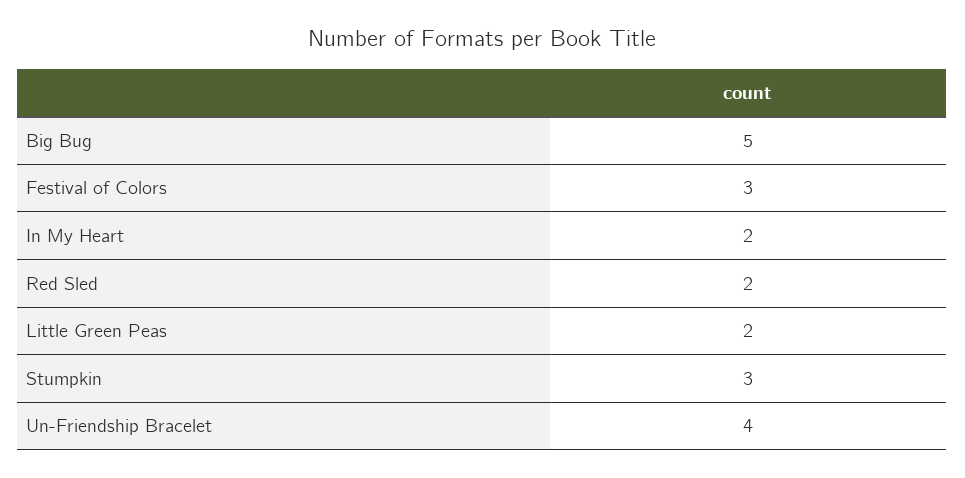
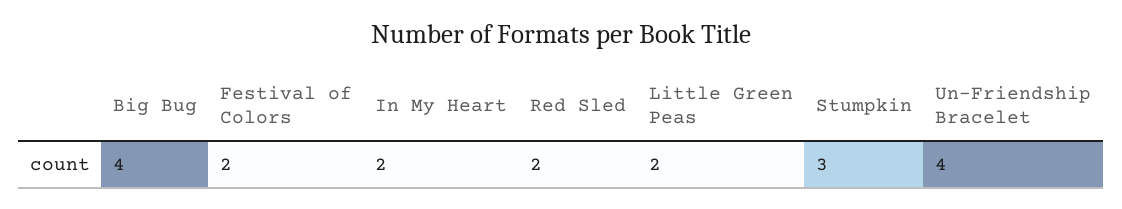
Big Bug: 5 -> 4
Festival of Colors: 3 -> 2

